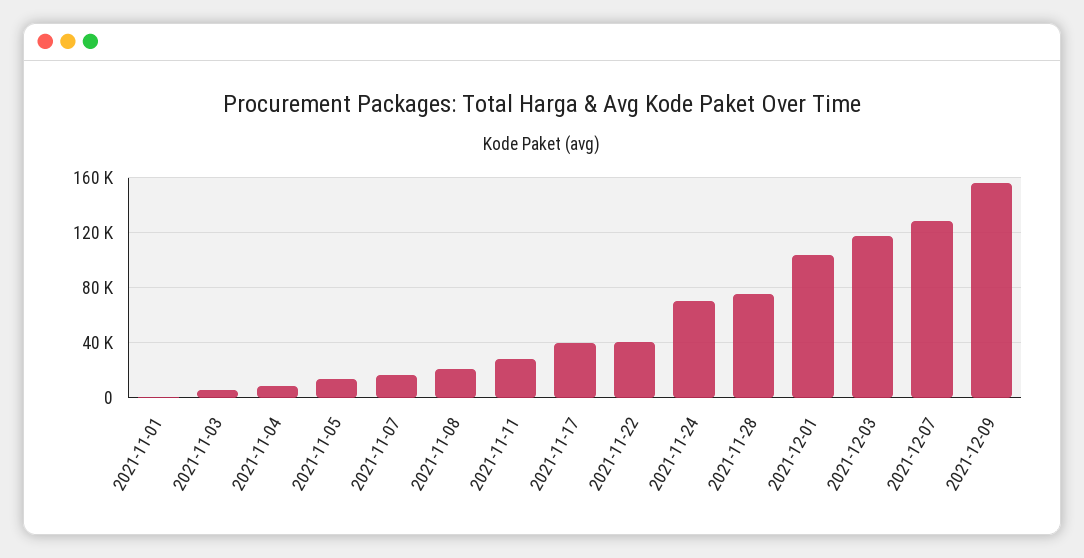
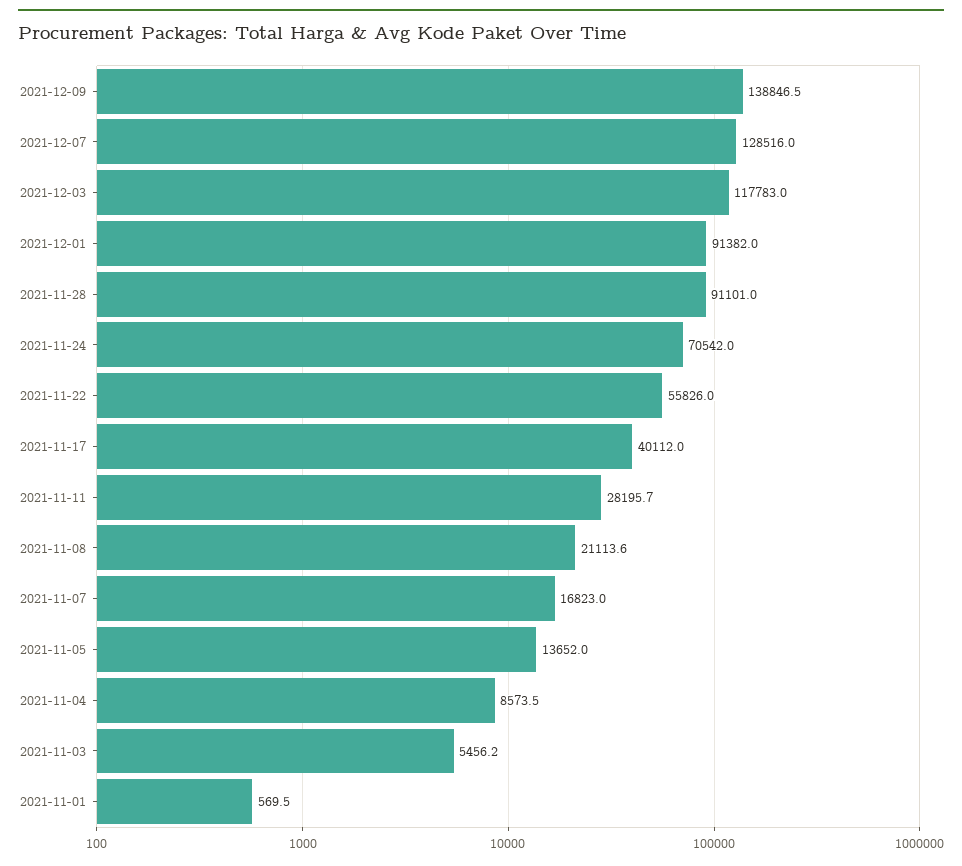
2021-11-22: 40000 -> 55826
2021-11-28: 75000 -> 91101
2021-12-01: 105000 -> 91382
2021-12-09: 155000 -> 138846.5

